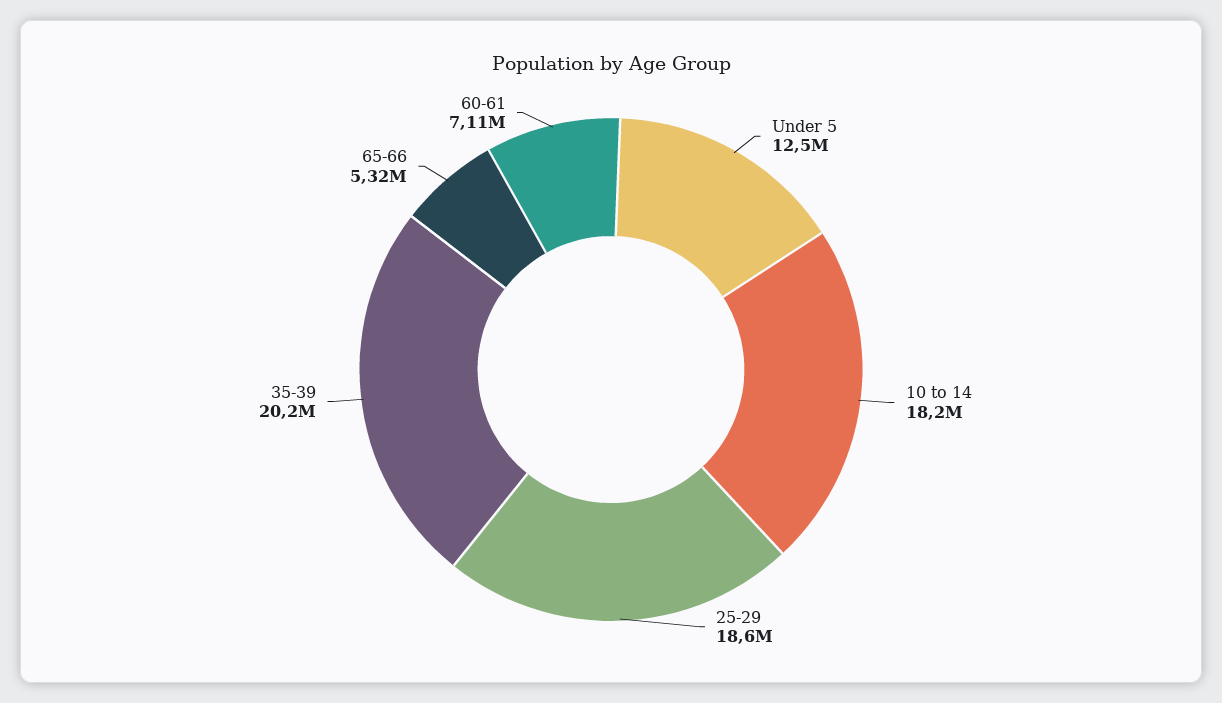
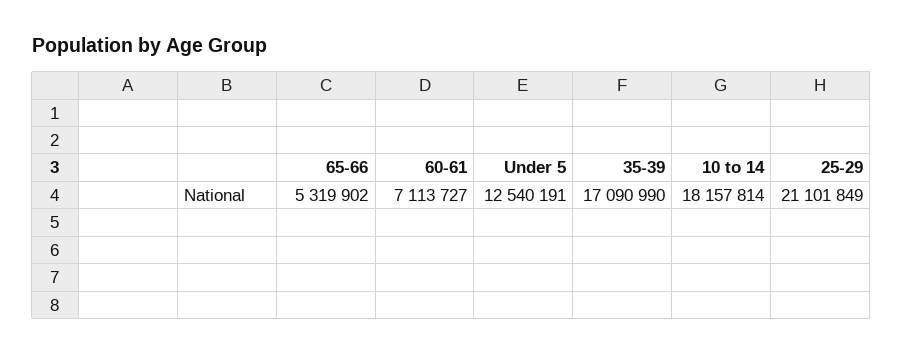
25-29: 18600000 -> 21101849
35-39: 20200000 -> 17090990

